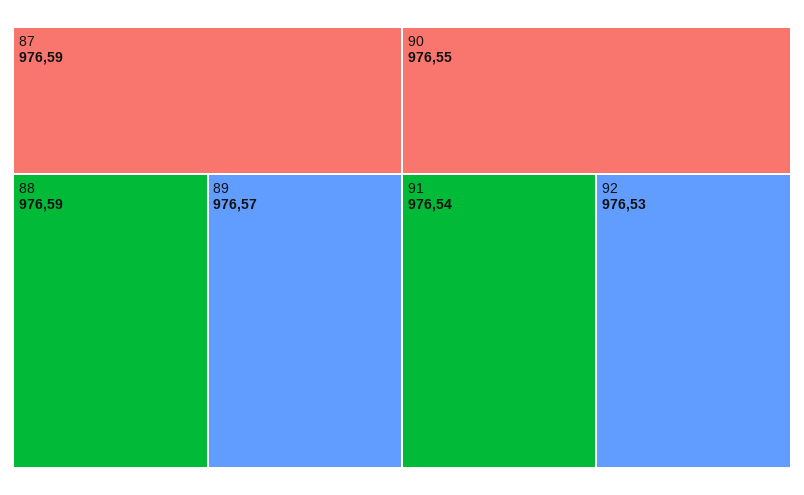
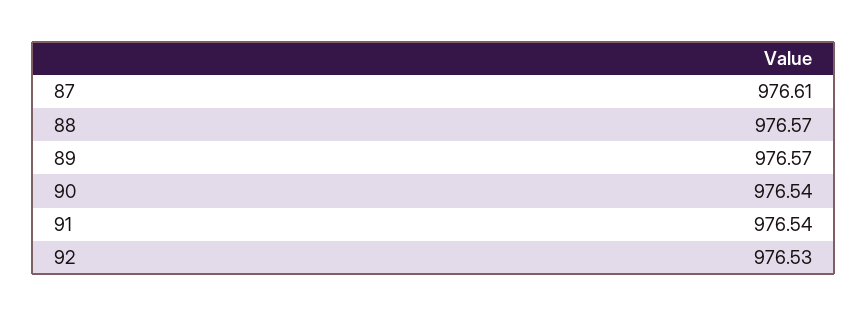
87: 976.59 -> 976.61
88: 976.59 -> 976.57
90: 976.55 -> 976.54

